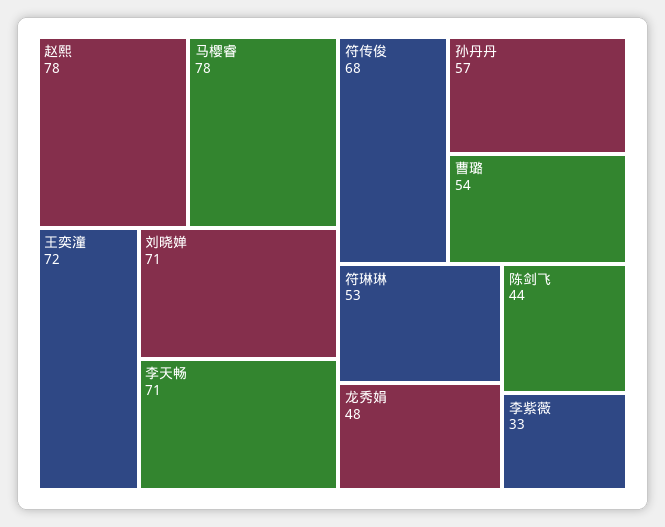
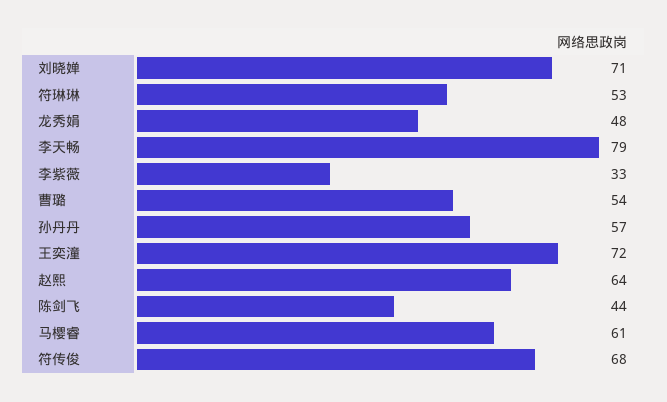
赵熙: 78 -> 64
马樱睿: 78 -> 61
李天畅: 71 -> 79

